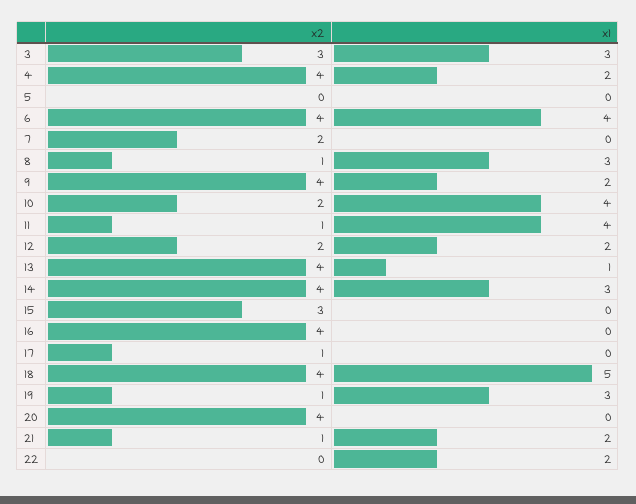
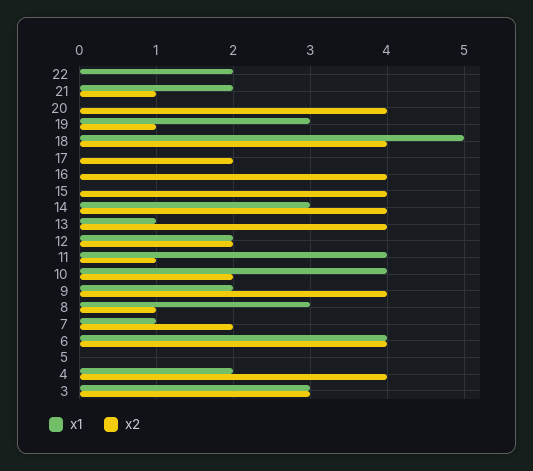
x1, 7: 0 -> 1
x2, 15: 3 -> 4
x2, 17: 1 -> 2

